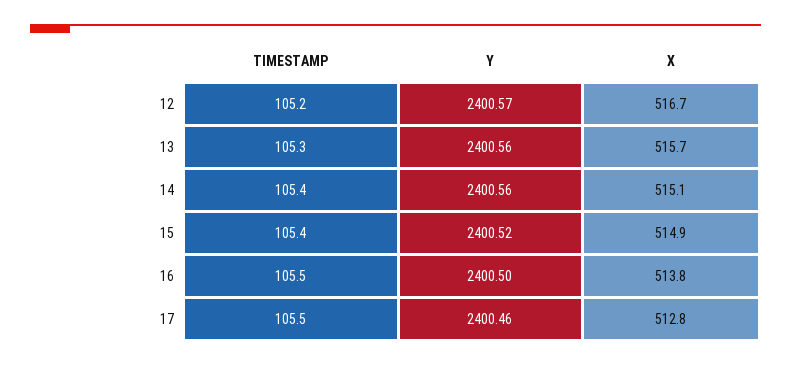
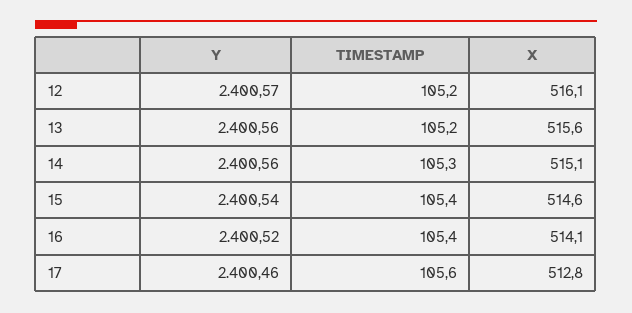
X, 12: 516.7 -> 516.1
TIMESTAMP, 13: 105.3 -> 105.2
X, 13: 515.7 -> 515.6
TIMESTAMP, 14: 105.4 -> 105.3
Y, 15: 2400.52 -> 2400.54
X, 15: 514.9 -> 514.6
TIMESTAMP, 16: 105.5 -> 105.4
Y, 16: 2400.5 -> 2400.52
X, 16: 513.8 -> 514.1
TIMESTAMP, 17: 105.5 -> 105.6

